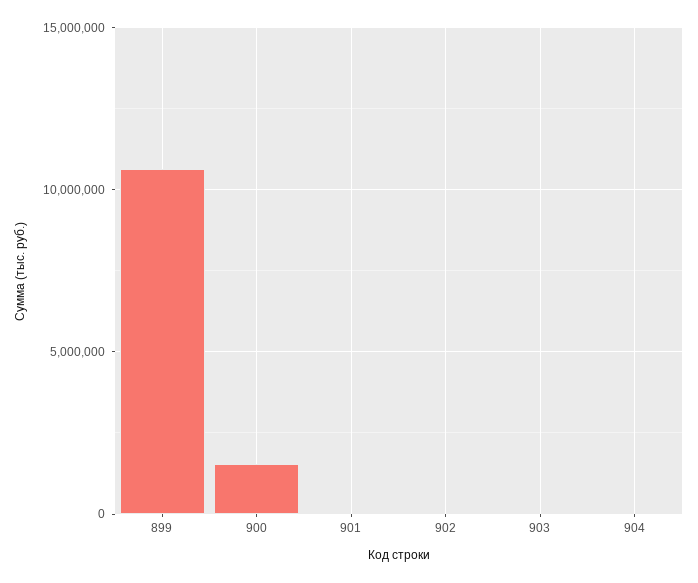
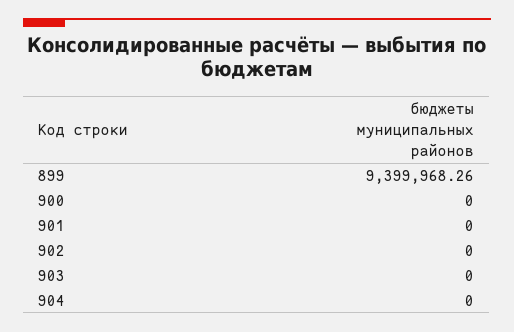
899: 10500000 -> 9399968.26
900: 1500000 -> 0

